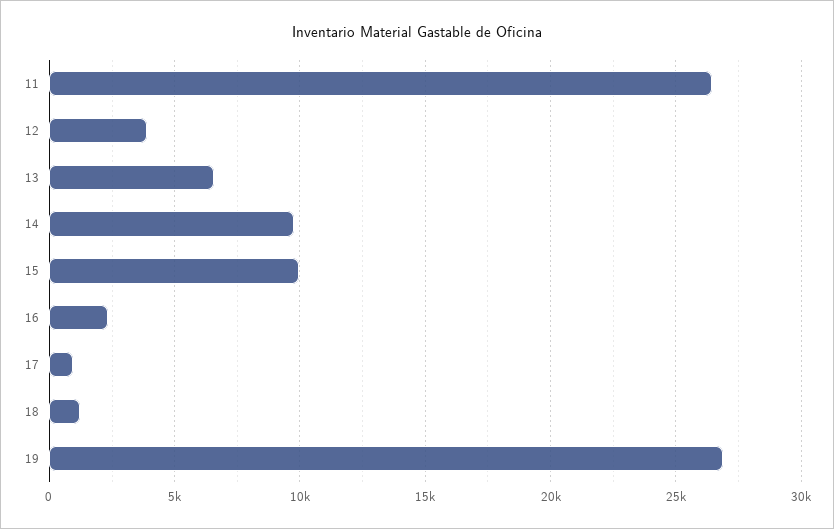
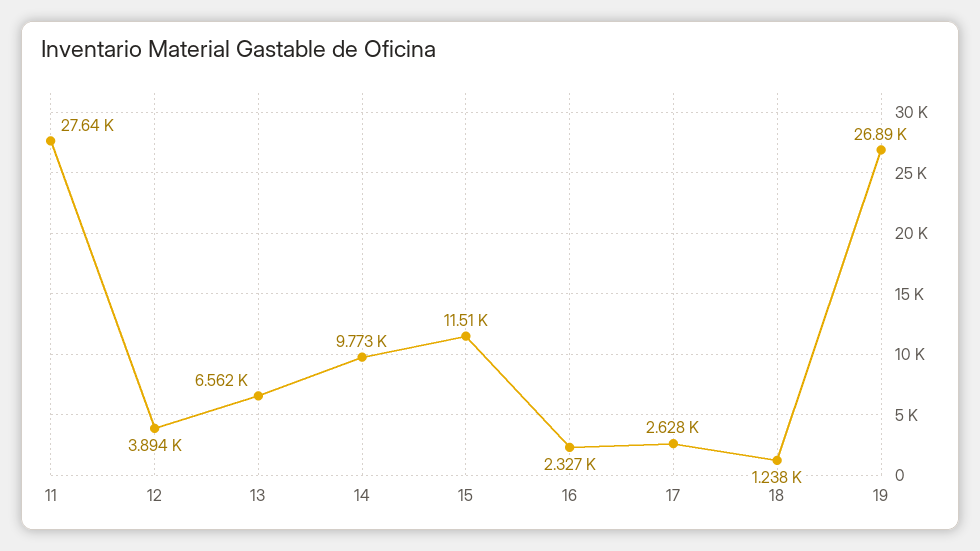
11: 26500 -> 27640
15: 10000 -> 11510
17: 1000 -> 2628

